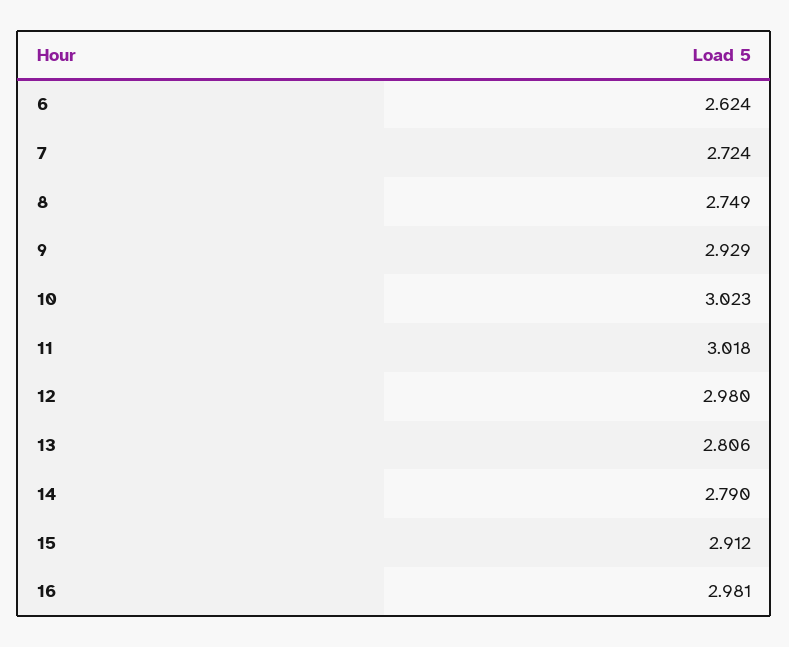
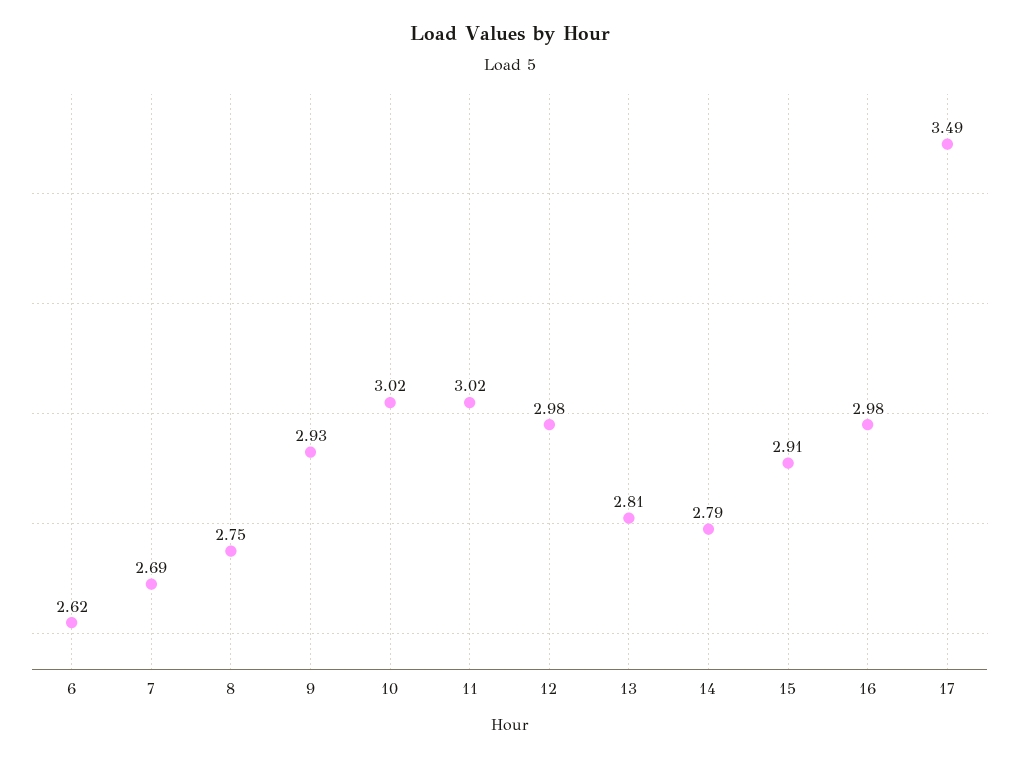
7: 2.724 -> 2.69
17: none -> 3.49

